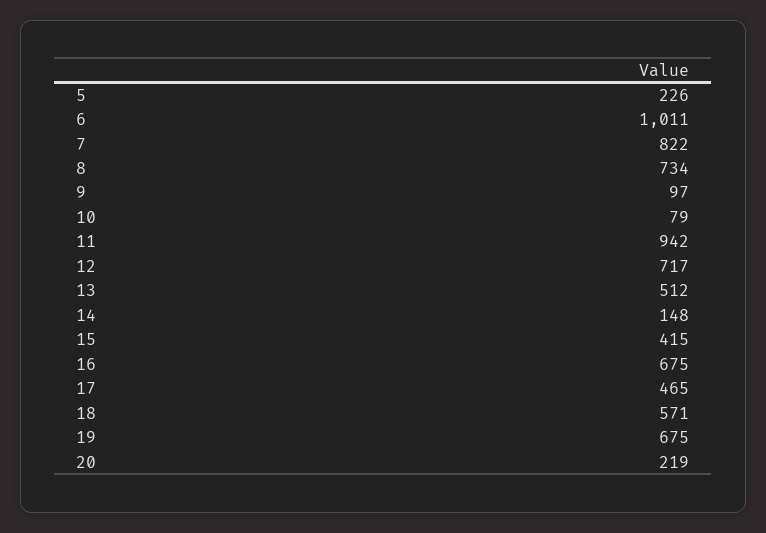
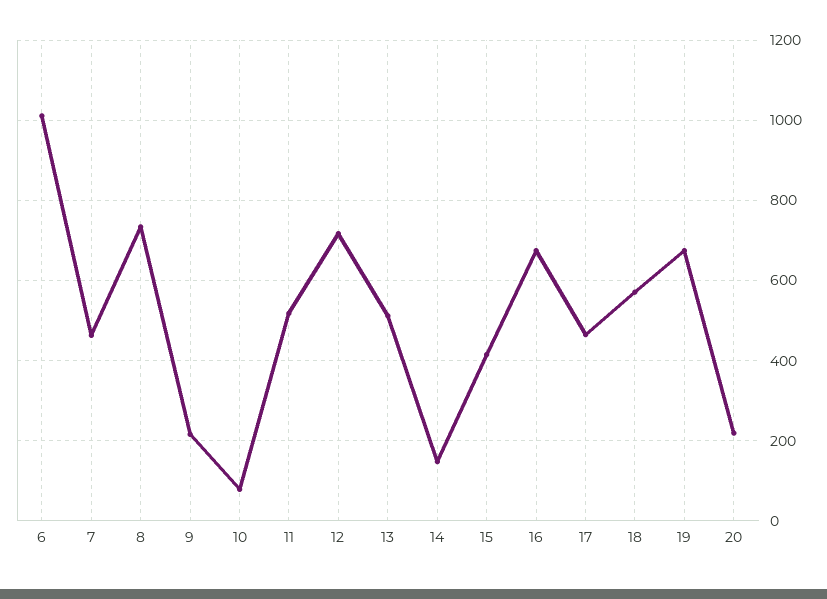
5: 226 -> none
7: 822 -> 460
9: 97 -> 220
11: 942 -> 520

